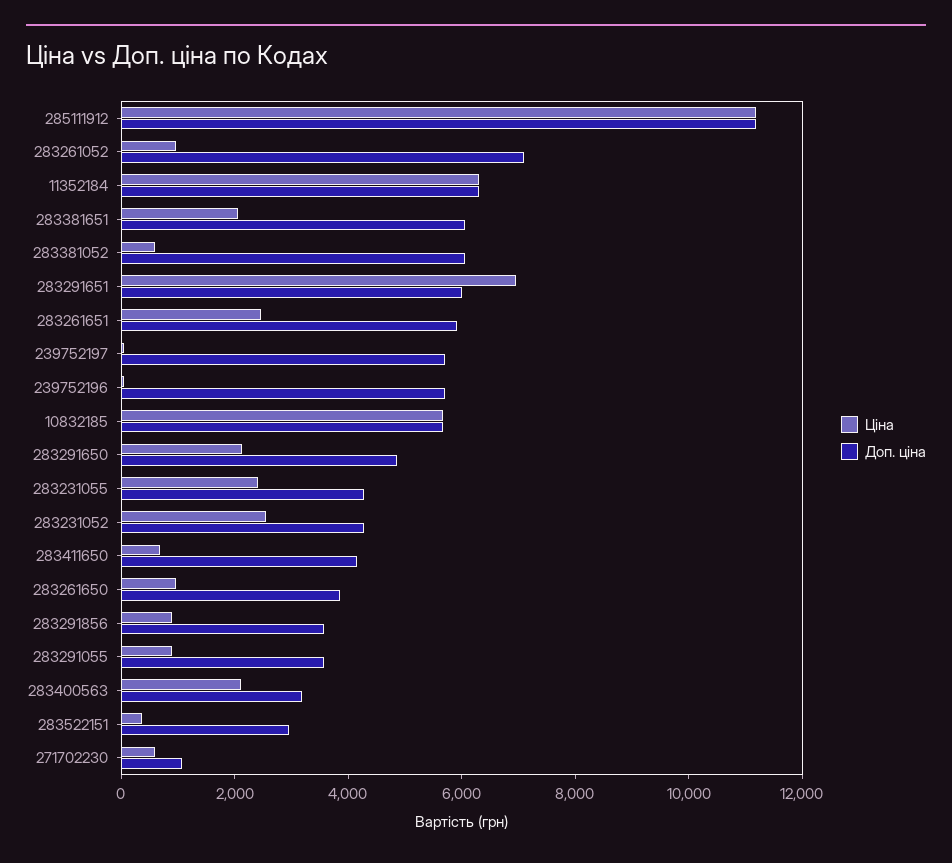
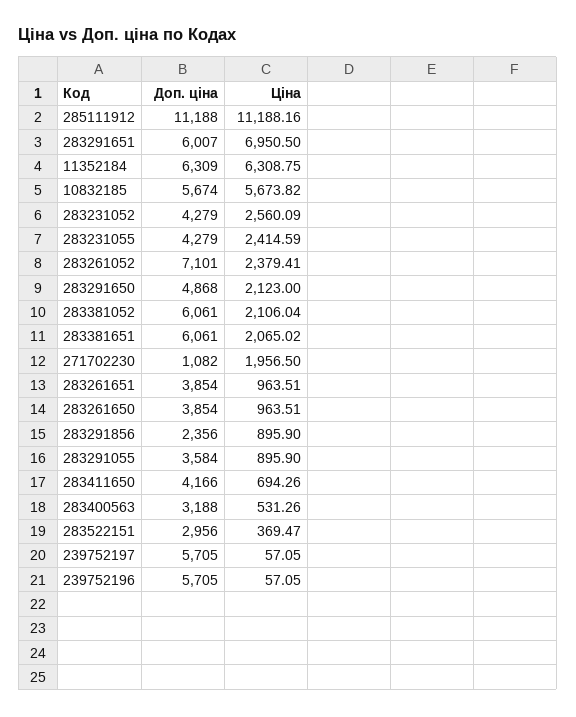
Ціна, 283261052: 1000 -> 2379.41
Ціна, 283381052: 500 -> 2106.04
Ціна, 283261651: 2500 -> 963.51
Доп. ціна, 283261651: 6000 -> 3854
Доп. ціна, 283291856: 3500 -> 2356
Ціна, 283400563: 2000 -> 531.26
Ціна, 271702230: 500 -> 1956.5

